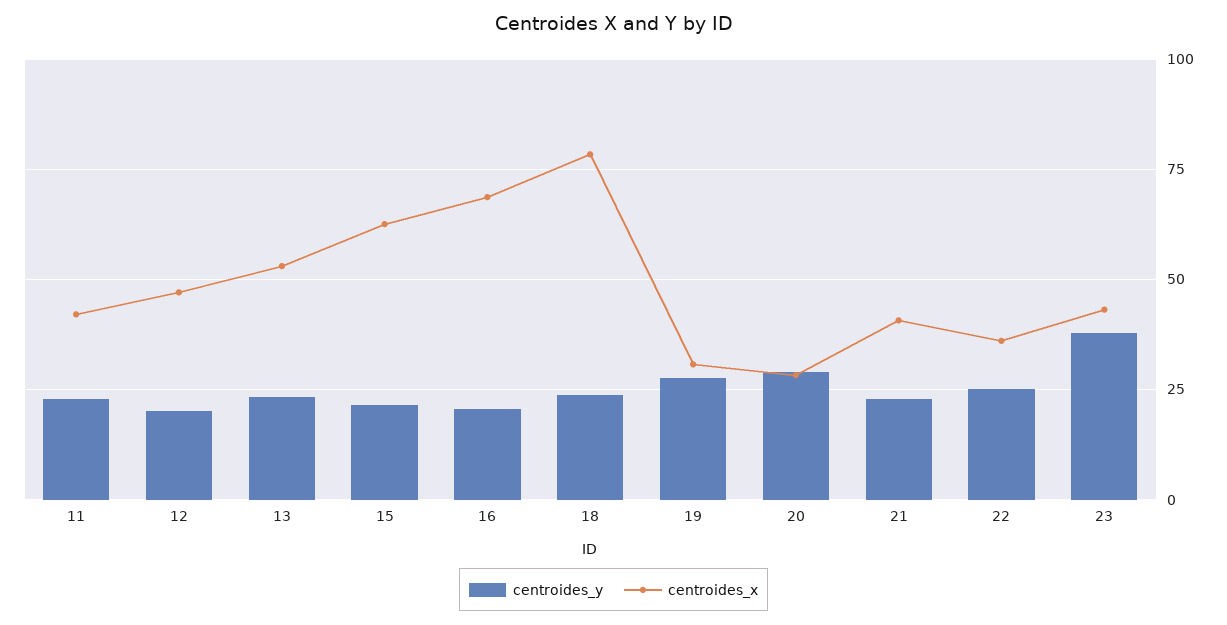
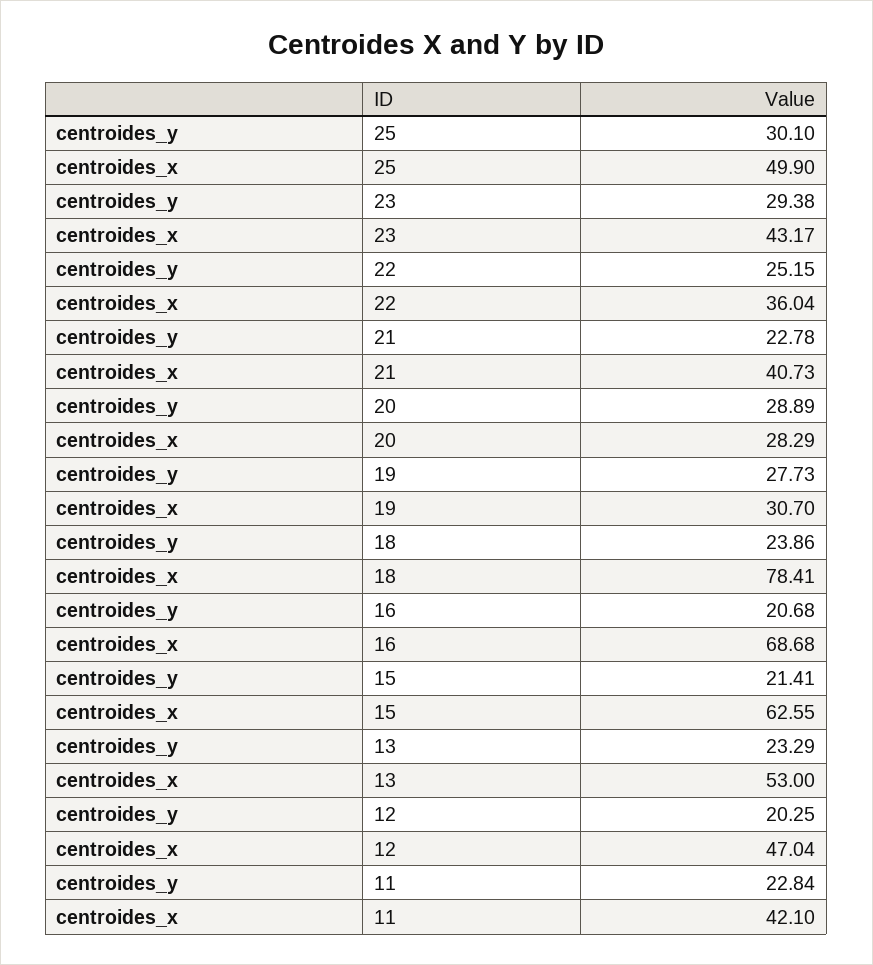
centroides_y, 23: 37.5 -> 29.38
centroides_y, 25: none -> 30.1
centroides_x, 25: none -> 49.9

